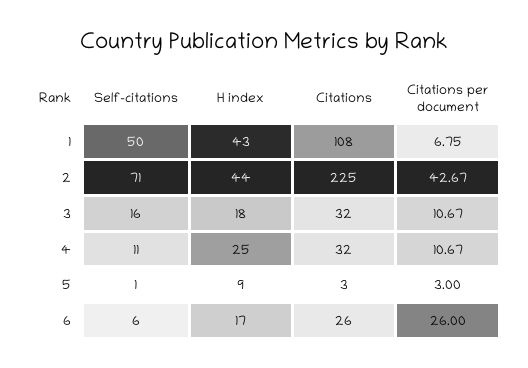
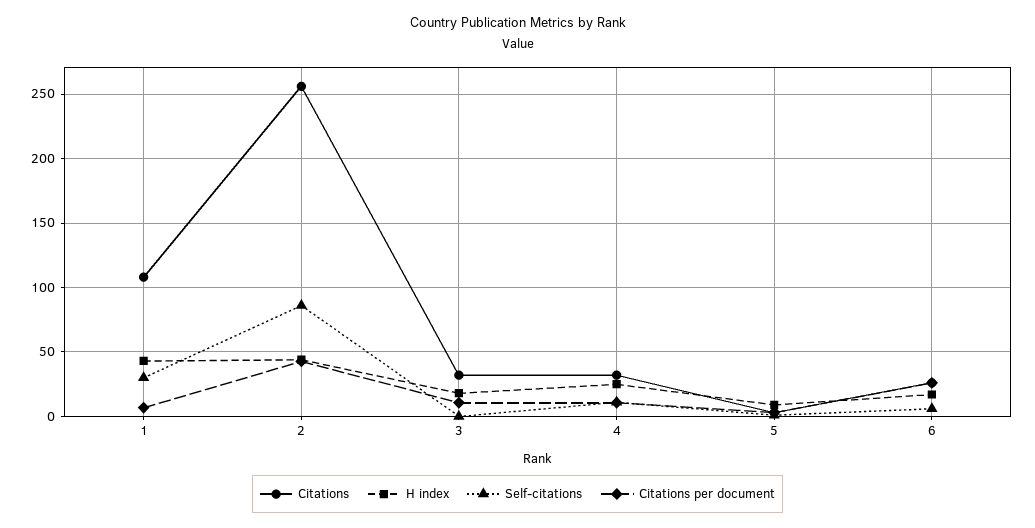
Self-citations, 1: 50 -> 30
Self-citations, 2: 71 -> 85
Citations, 2: 225 -> 255
Self-citations, 3: 16 -> 0

